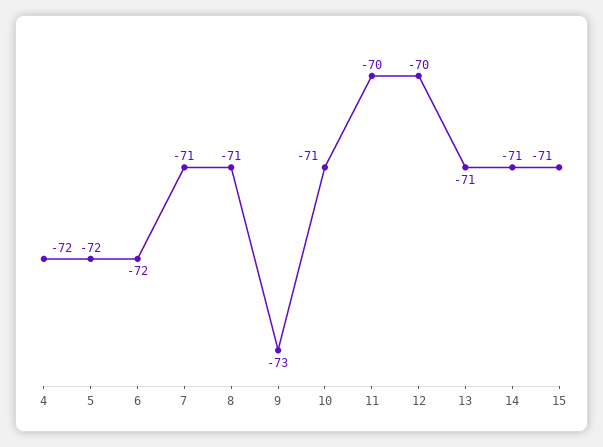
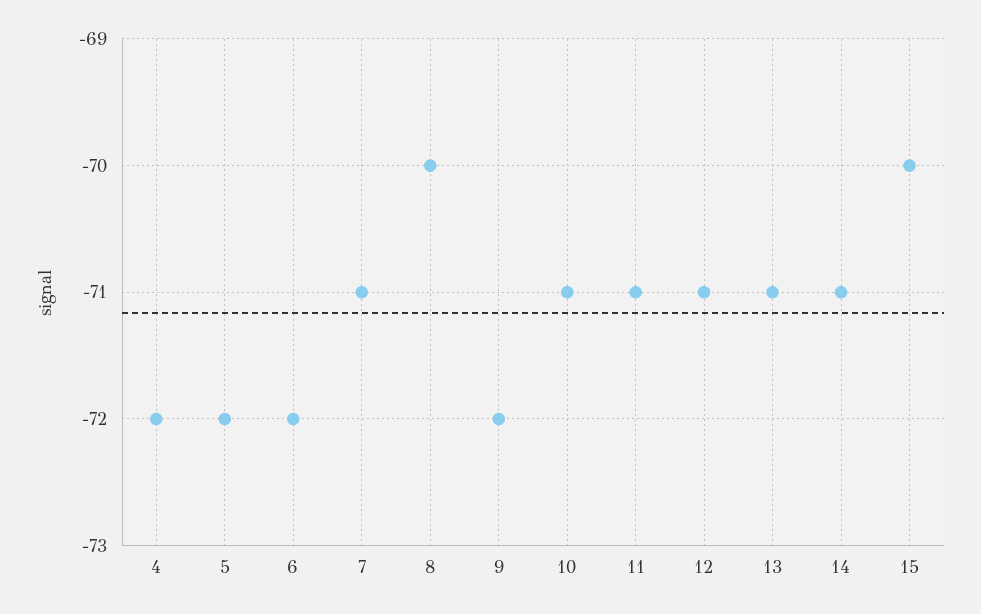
8: -71 -> -70
9: -73 -> -72
11: -70 -> -71
12: -70 -> -71
15: -71 -> -70

